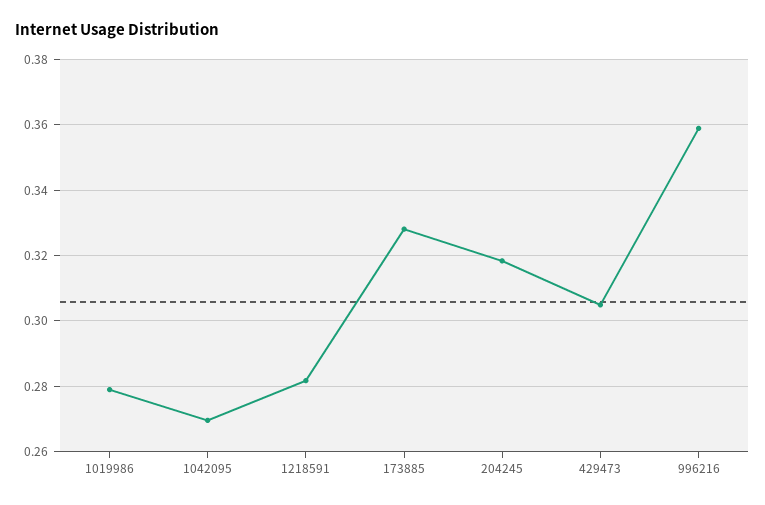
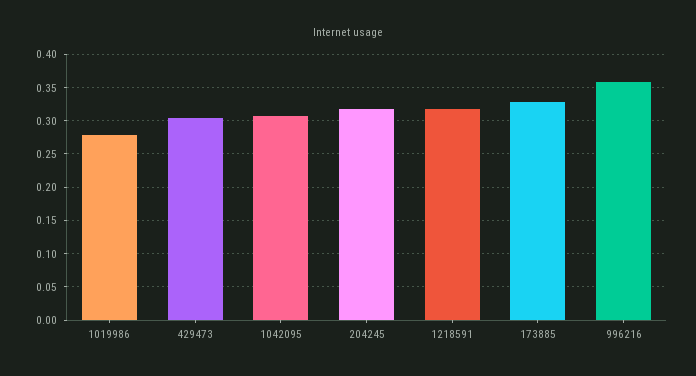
1042095: 0.27 -> 0.31
1218591: 0.282 -> 0.32

